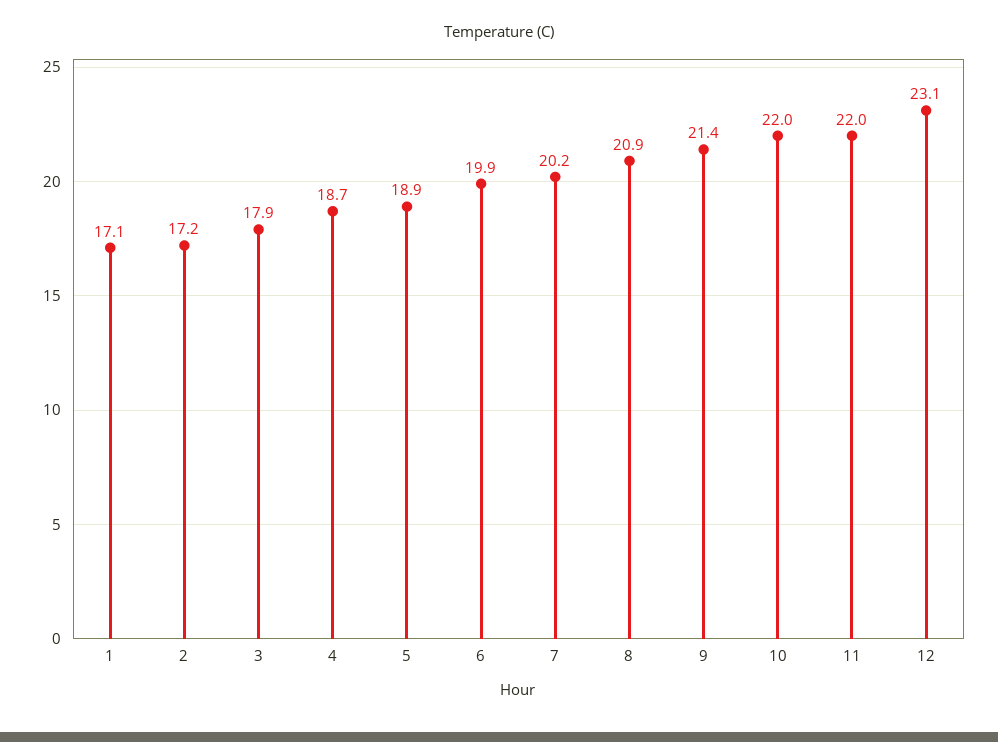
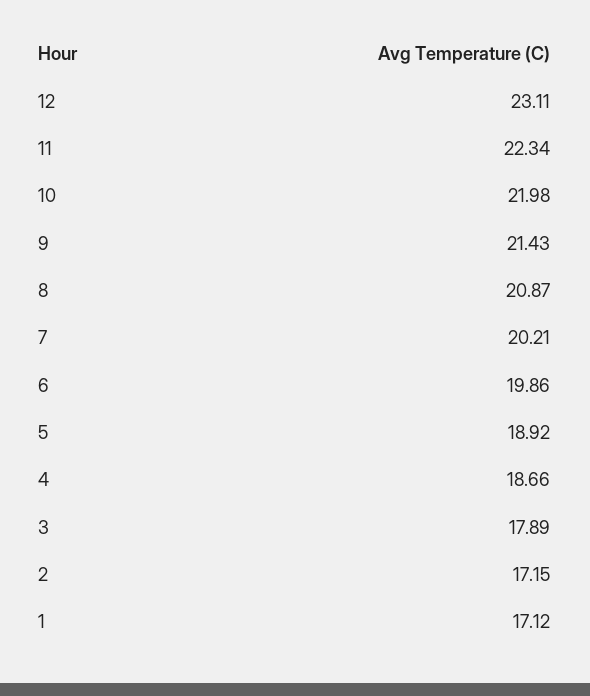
11: 22 -> 22.34

